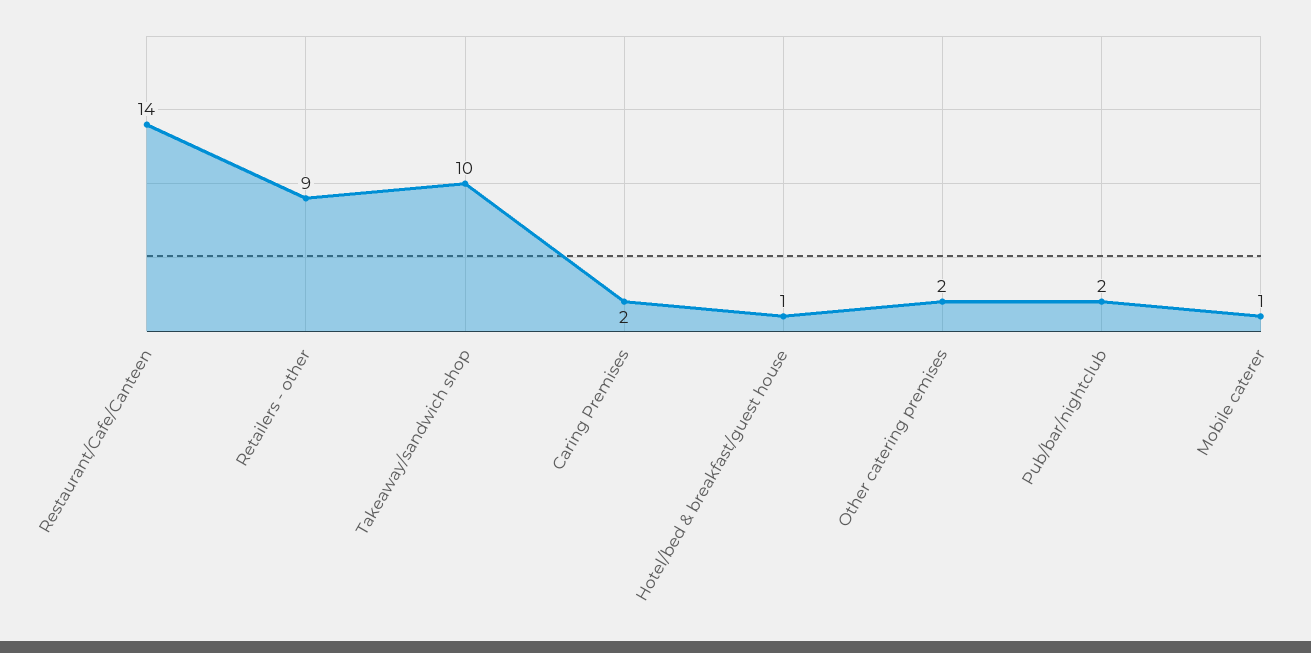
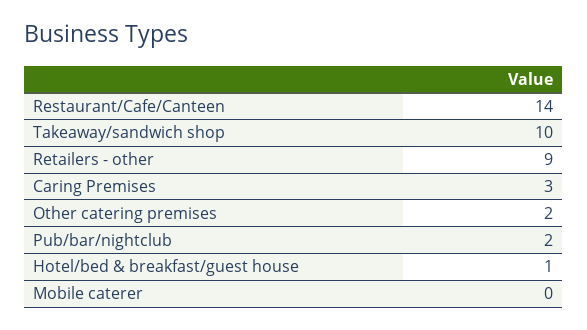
Caring Premises: 2 -> 3
Mobile caterer: 1 -> 0

